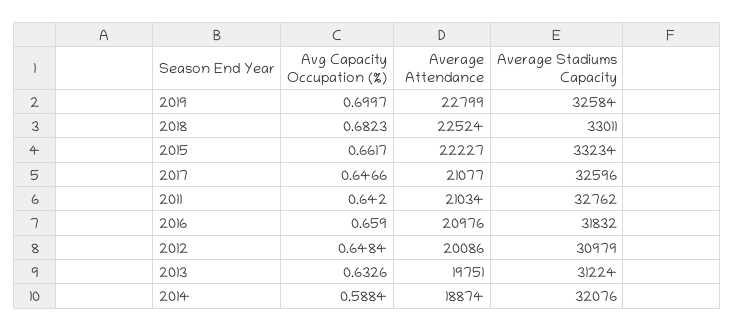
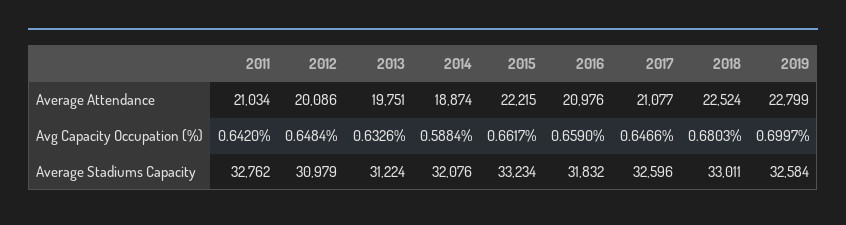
Avg Capacity Occupation (%), 2018: 0.6823 -> 0.6803
Average Attendance, 2015: 22227 -> 22215

